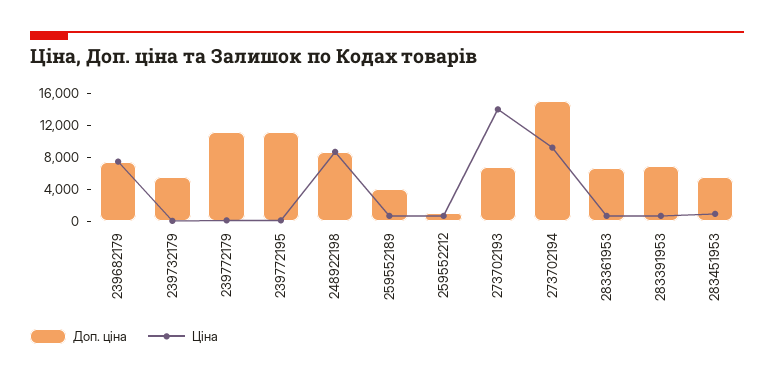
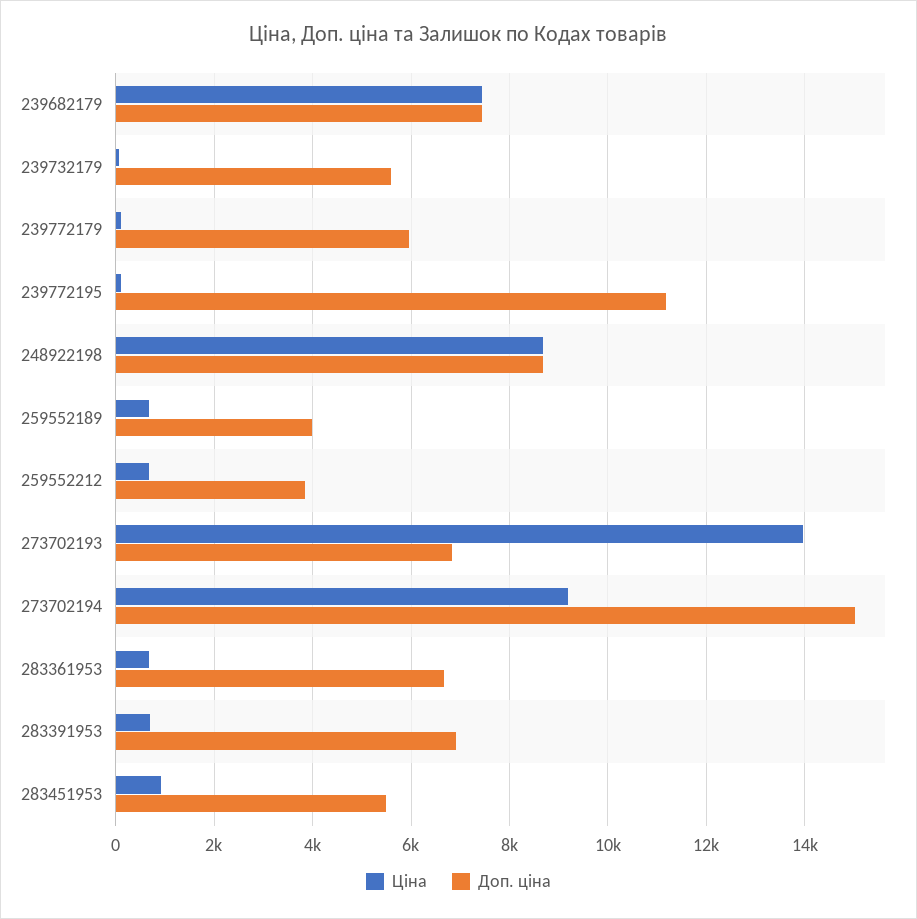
Доп. ціна, 239772179: 11000 -> 6000
Доп. ціна, 259552212: 1000 -> 3800

